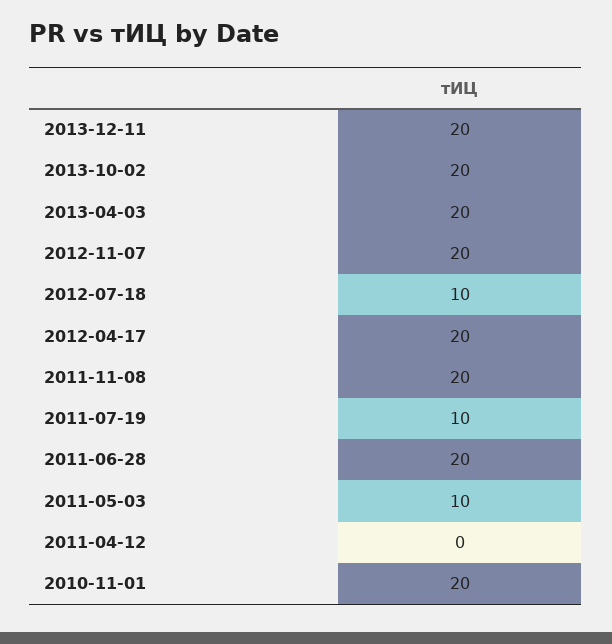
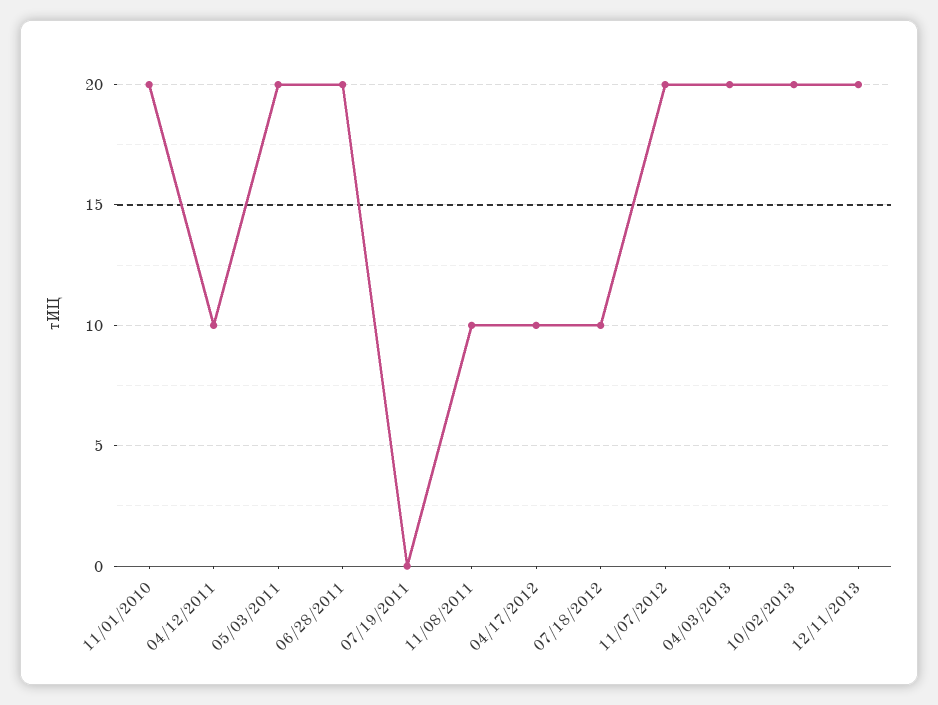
2012-04-17: 20 -> 10
2011-11-08: 20 -> 10
2011-07-19: 10 -> 0
2011-05-03: 10 -> 20
2011-04-12: 0 -> 10

